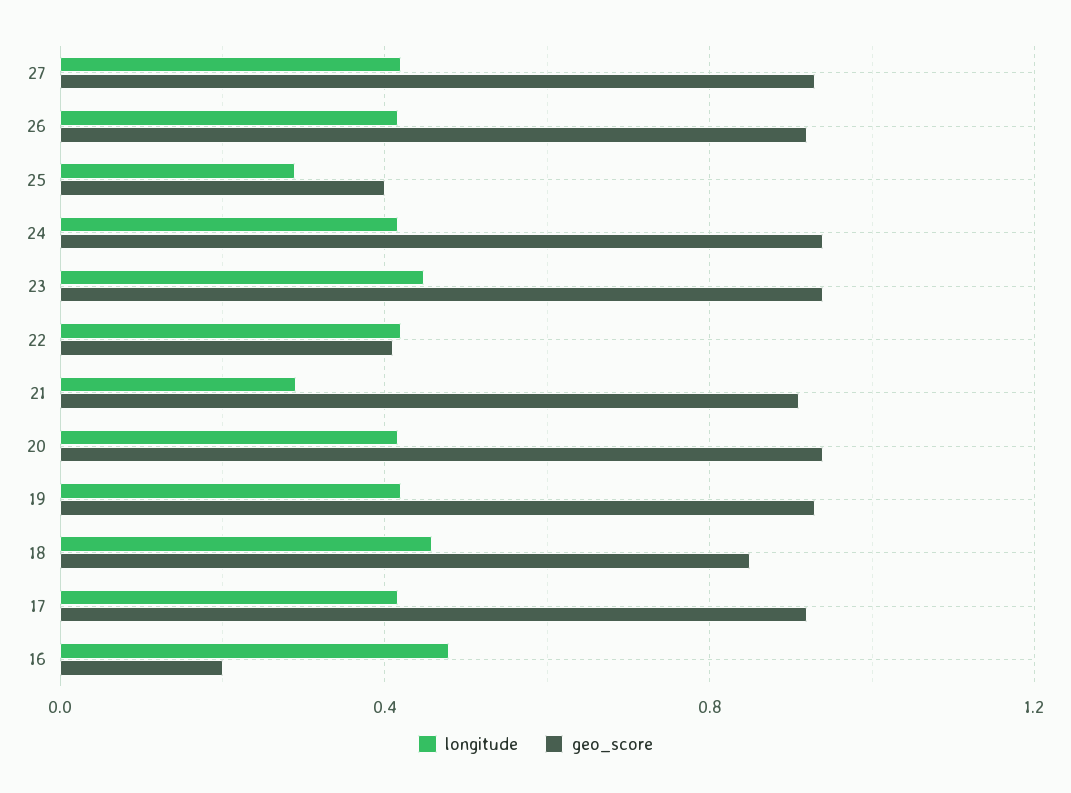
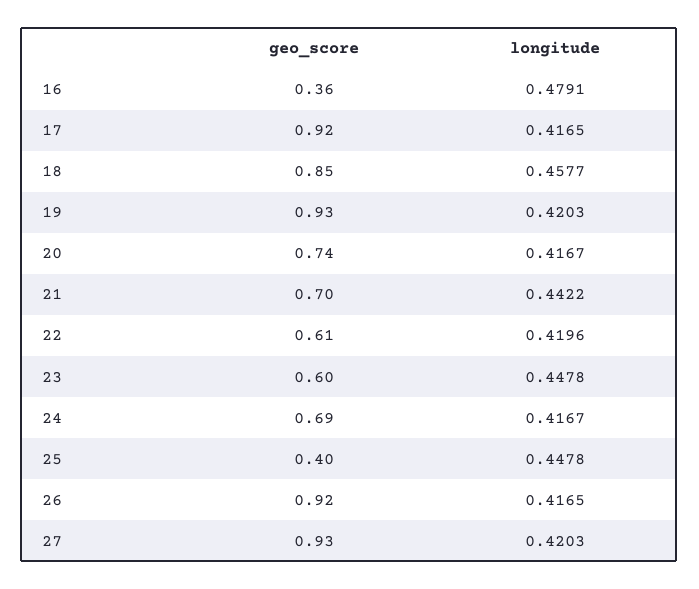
longitude, 25: 0.3 -> 0.4478
geo_score, 24: 0.95 -> 0.69
geo_score, 23: 0.95 -> 0.6
geo_score, 22: 0.4 -> 0.61
longitude, 21: 0.3 -> 0.4422
geo_score, 21: 0.9 -> 0.7
geo_score, 20: 0.95 -> 0.74
geo_score, 16: 0.2 -> 0.36

